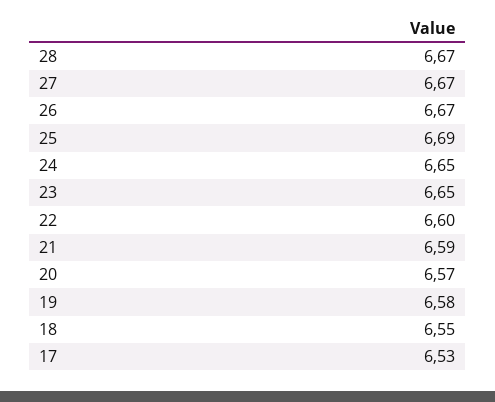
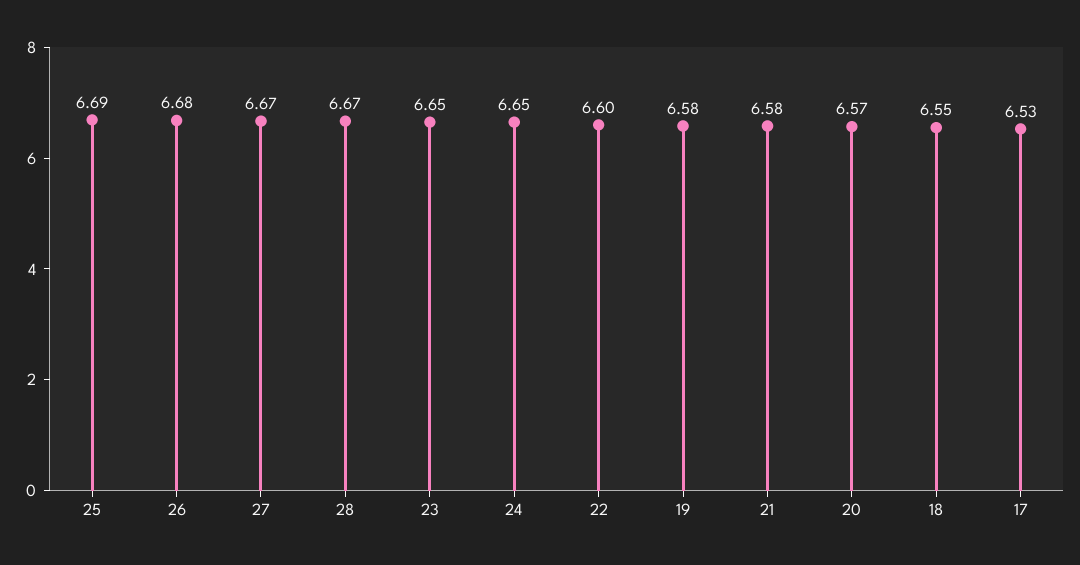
26: 6.67 -> 6.68
21: 6.59 -> 6.58

